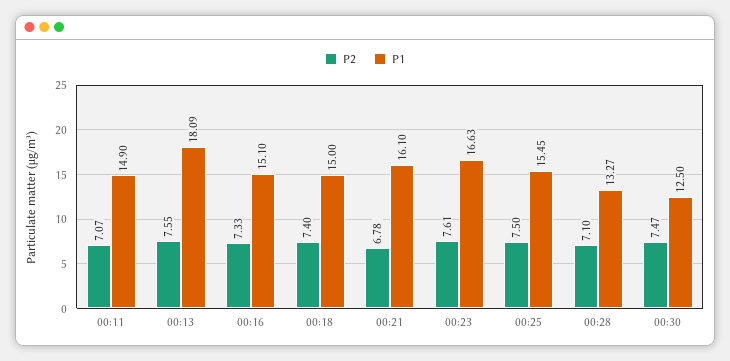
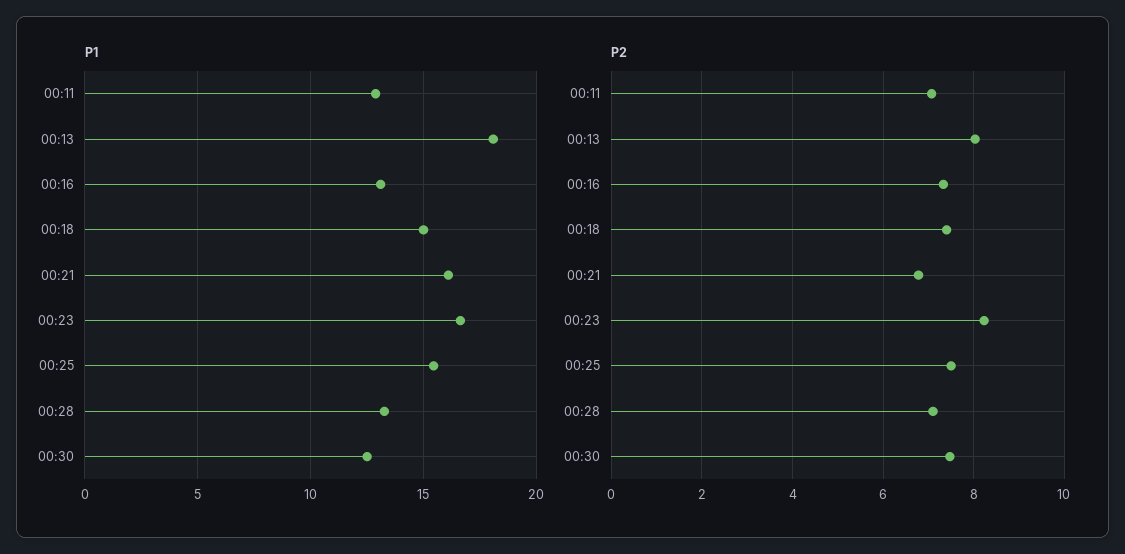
P1, 00:11: 14.9 -> 13
P2, 00:13: 7.55 -> 8
P1, 00:16: 15.1 -> 13
P2, 00:23: 7.61 -> 8.2

